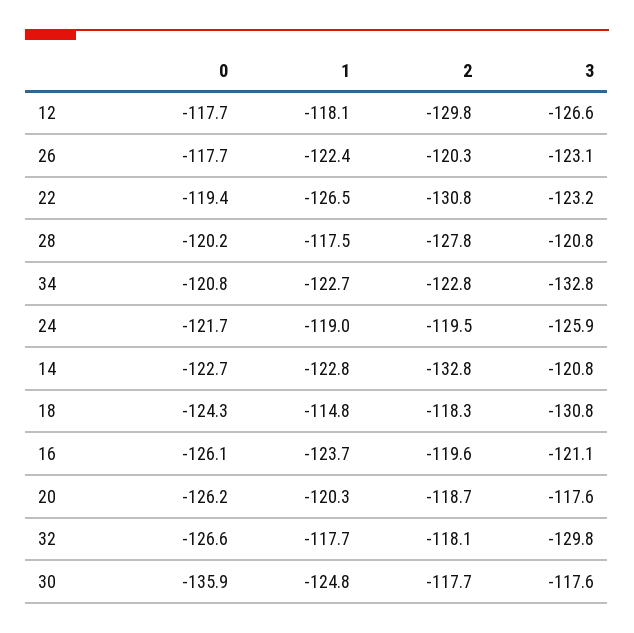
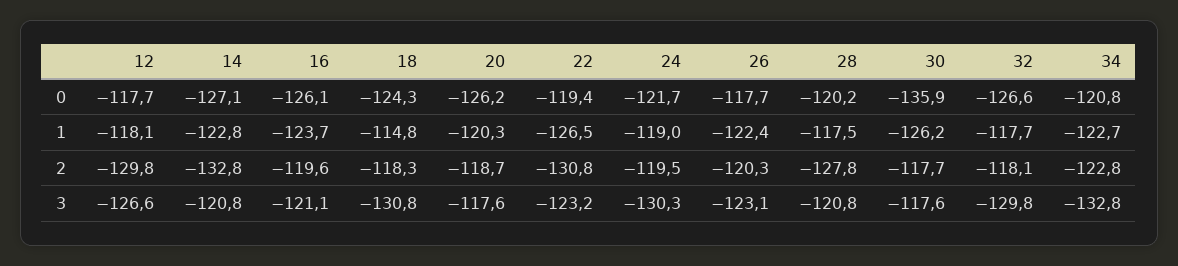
3, 24: -125.9 -> -130.3
0, 14: -122.7 -> -127.1
1, 30: -124.8 -> -126.2

